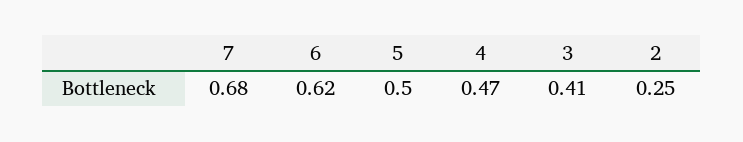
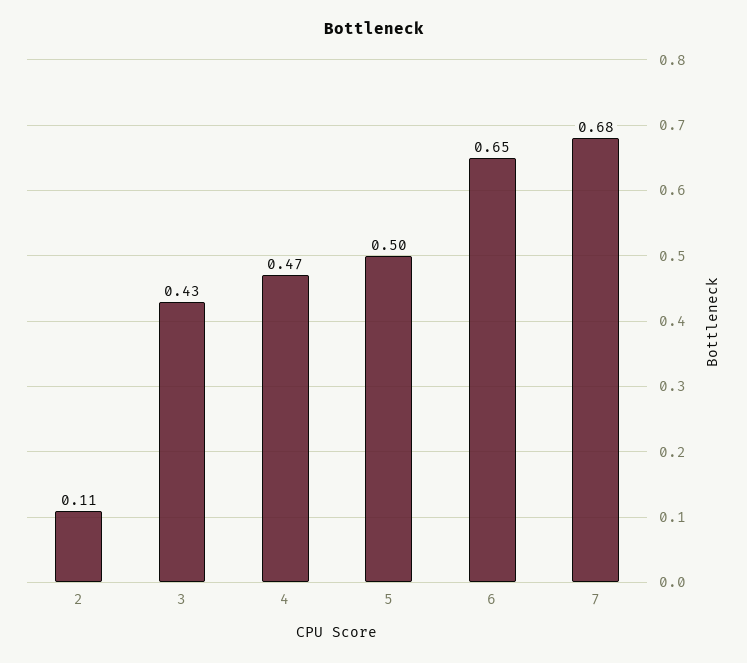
6: 0.62 -> 0.65
3: 0.41 -> 0.43
2: 0.25 -> 0.11

